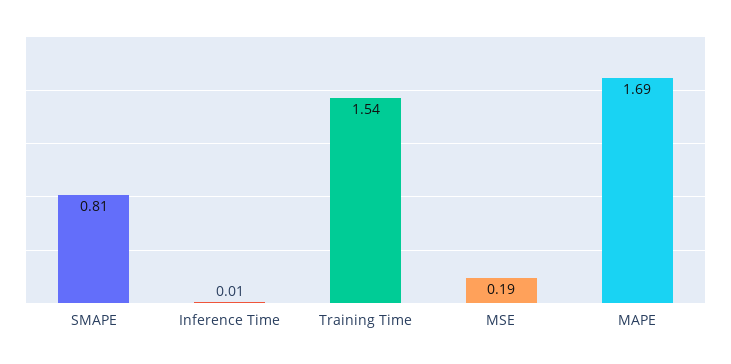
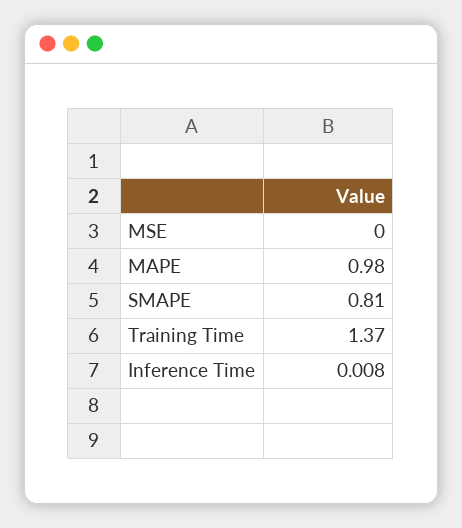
Training Time: 1.54 -> 1.37
MSE: 0.19 -> 0
MAPE: 1.69 -> 0.98

